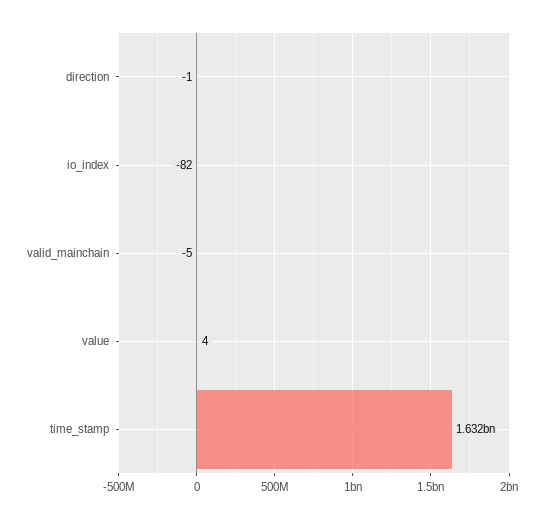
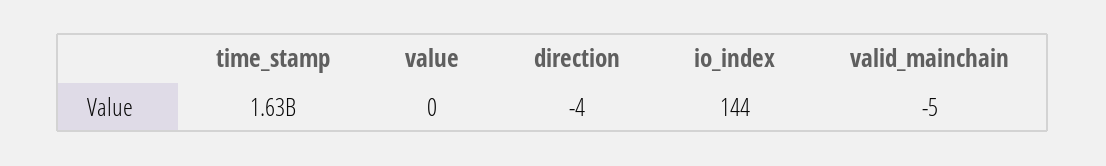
direction: -1 -> -4
io_index: -82 -> 144
value: 4 -> 0

